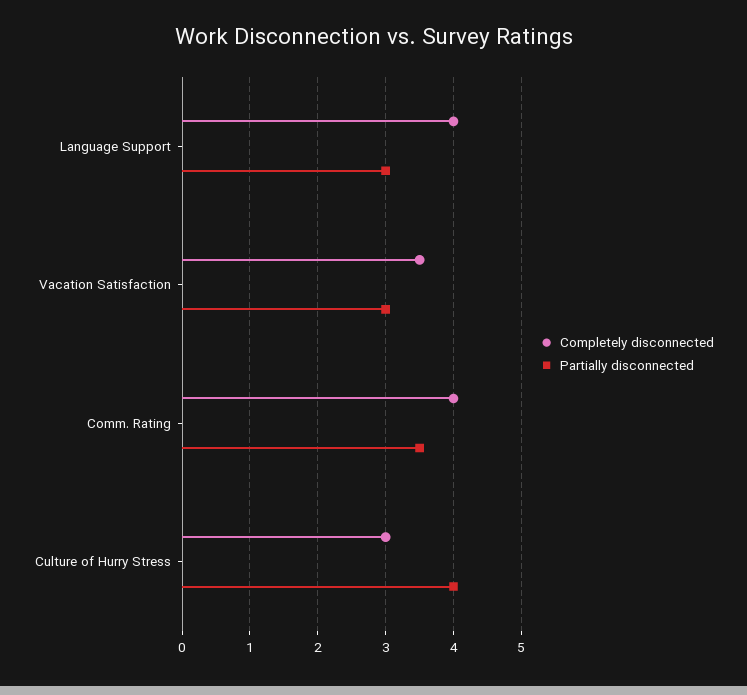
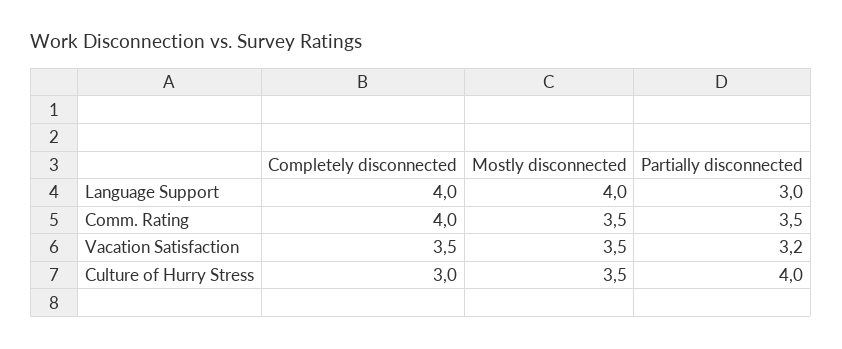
Partially disconnected, Vacation Satisfaction: 3 -> 3.2
Mostly disconnected, Language Support: none -> 4
Mostly disconnected, Comm. Rating: none -> 3.5
Mostly disconnected, Vacation Satisfaction: none -> 3.5
Mostly disconnected, Culture of Hurry Stress: none -> 3.5

